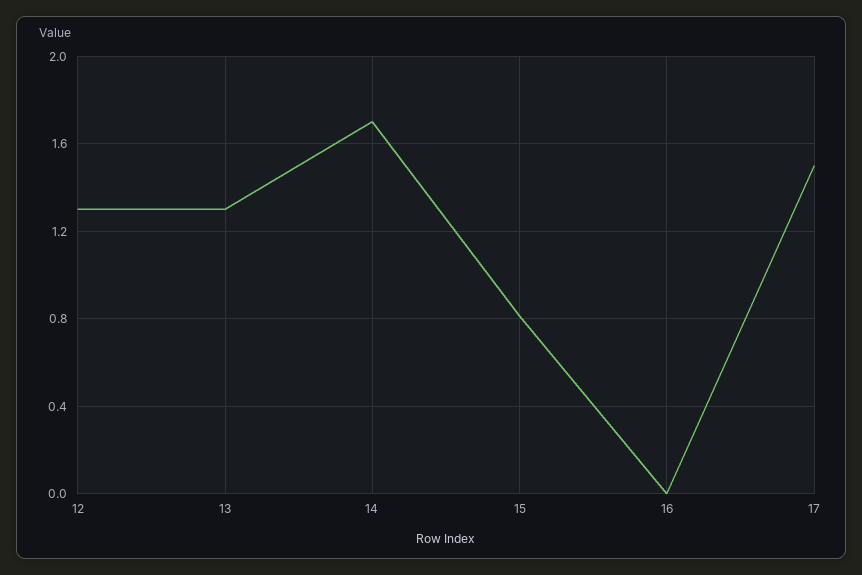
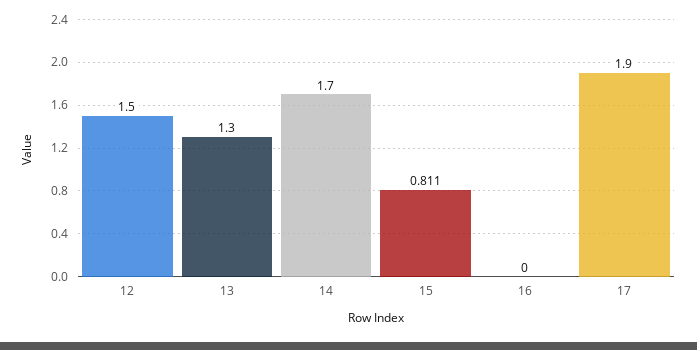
12: 1.3 -> 1.5
17: 1.5 -> 1.9

